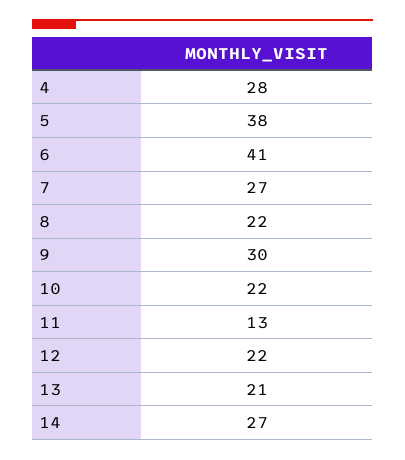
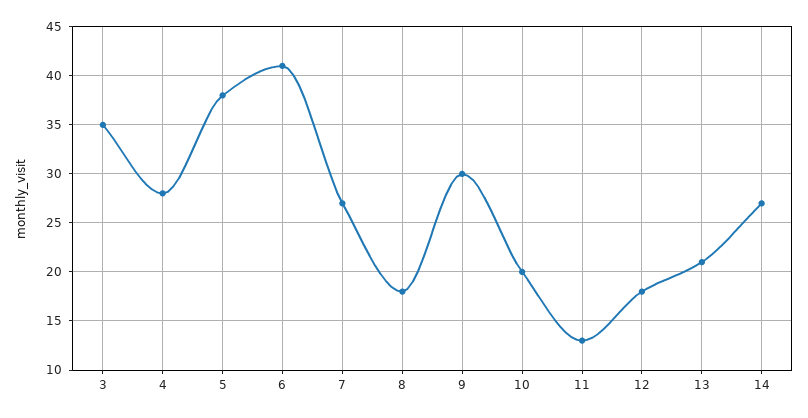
8: 22 -> 18
10: 22 -> 20
12: 22 -> 18
3: none -> 35

